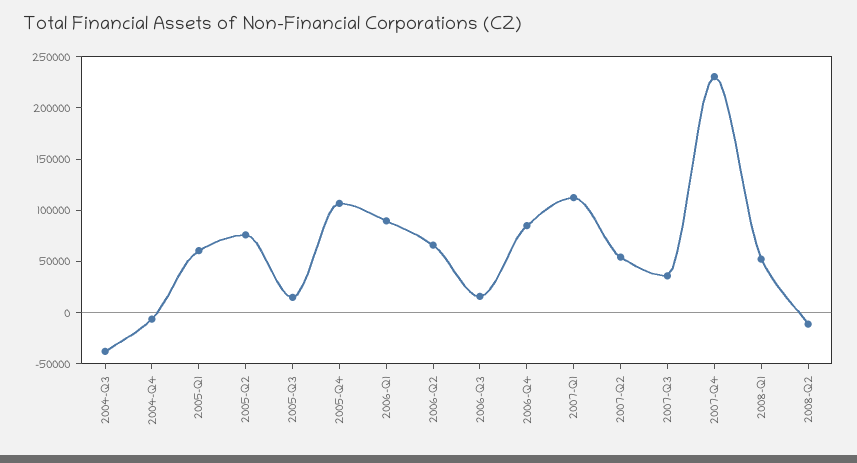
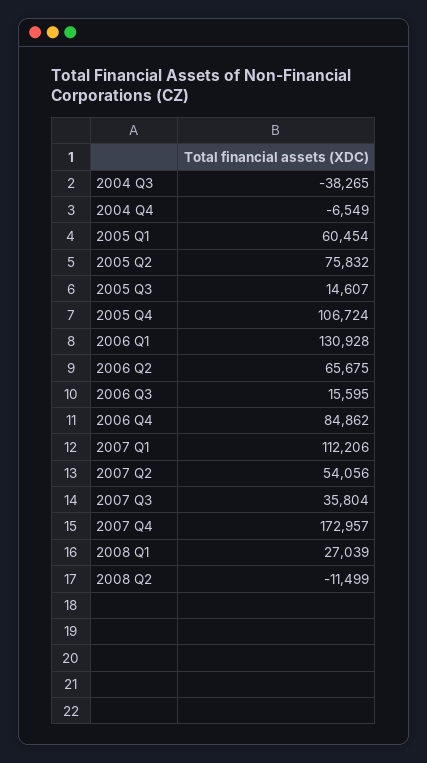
2006-Q1: 90000 -> 130928
2007-Q4: 230000 -> 172957
2008-Q1: 50000 -> 27039

